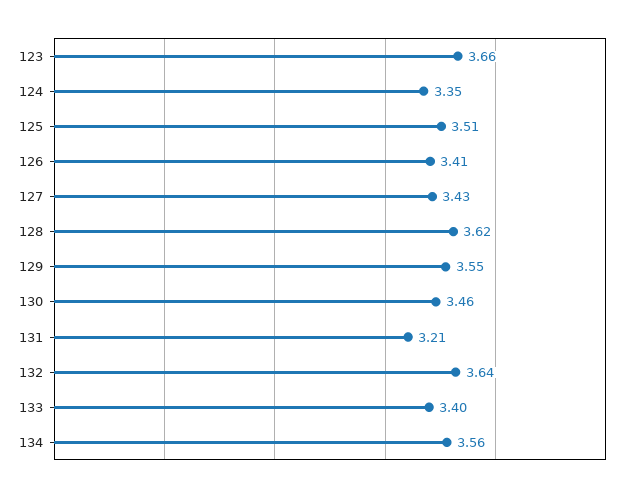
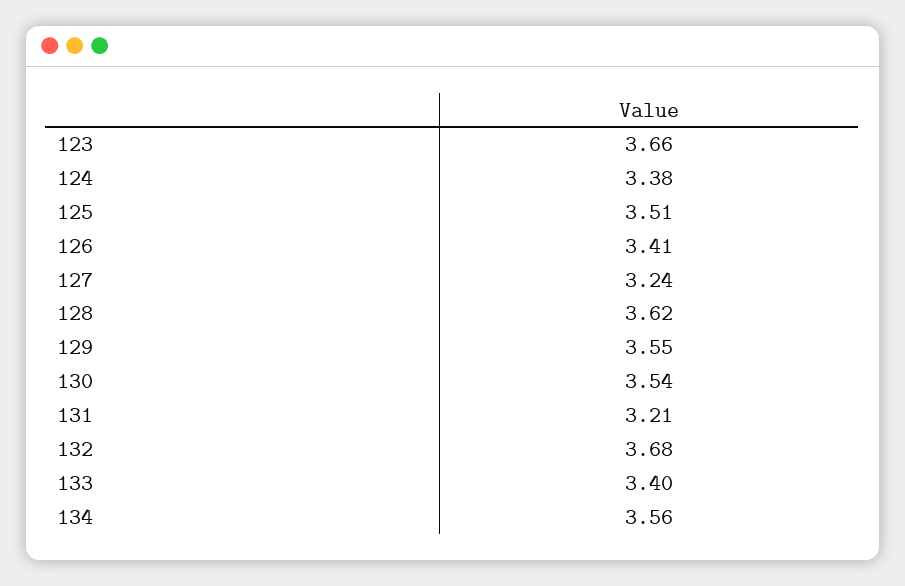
124: 3.35 -> 3.38
127: 3.43 -> 3.24
130: 3.46 -> 3.54
132: 3.64 -> 3.68

